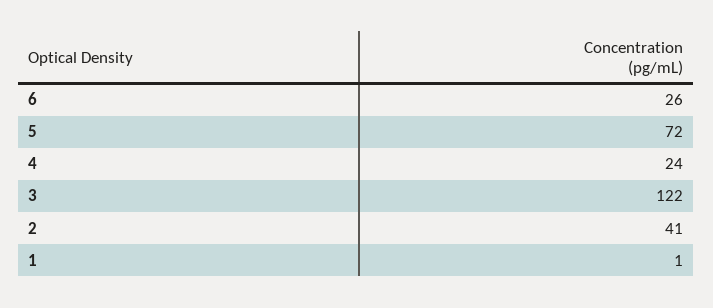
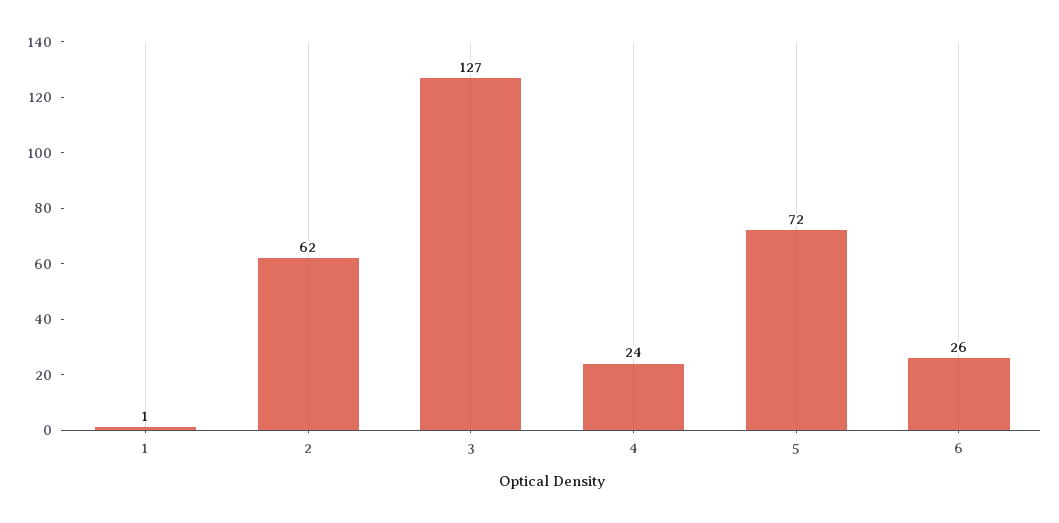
3: 122 -> 127
2: 41 -> 62

